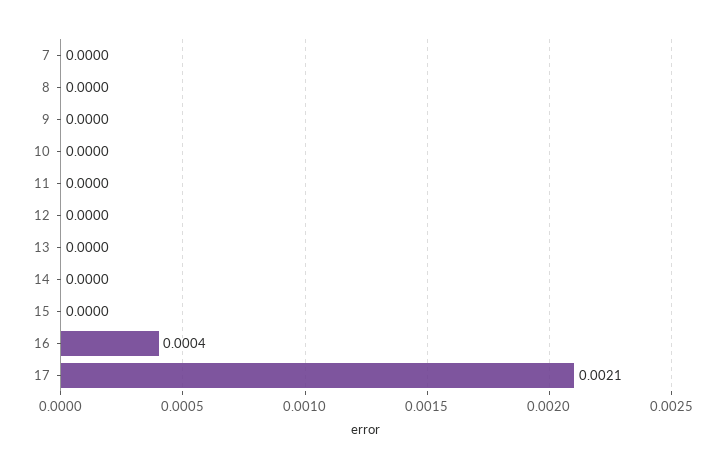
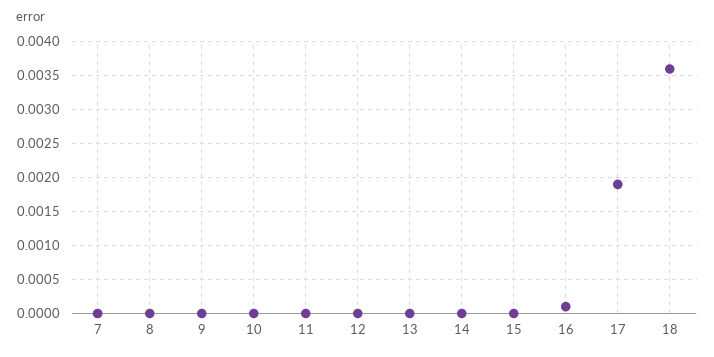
16: 0.0004 -> 0.0001
17: 0.0021 -> 0.0019
18: none -> 0.0036

